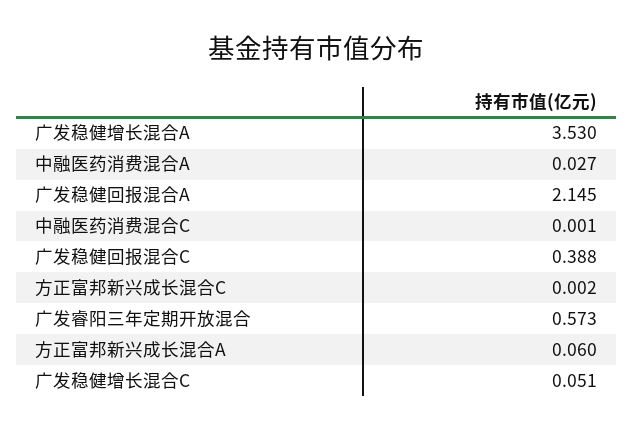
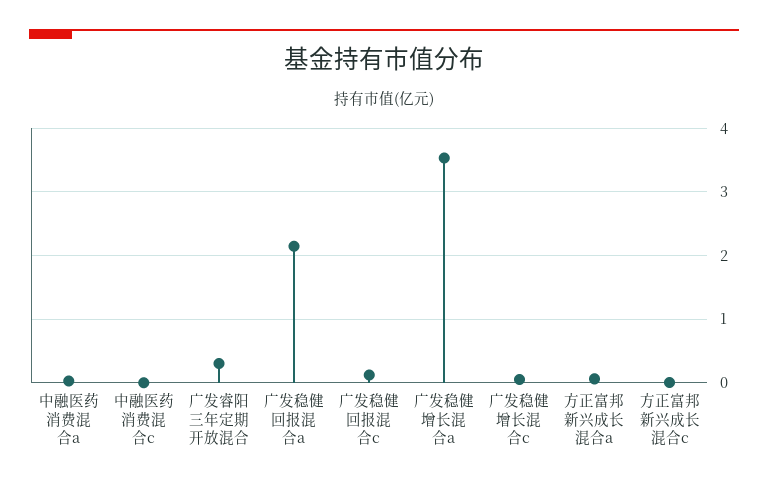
广发稳健回报混合C: 0.388 -> 0.1
广发睿阳三年定期开放混合: 0.573 -> 0.3

